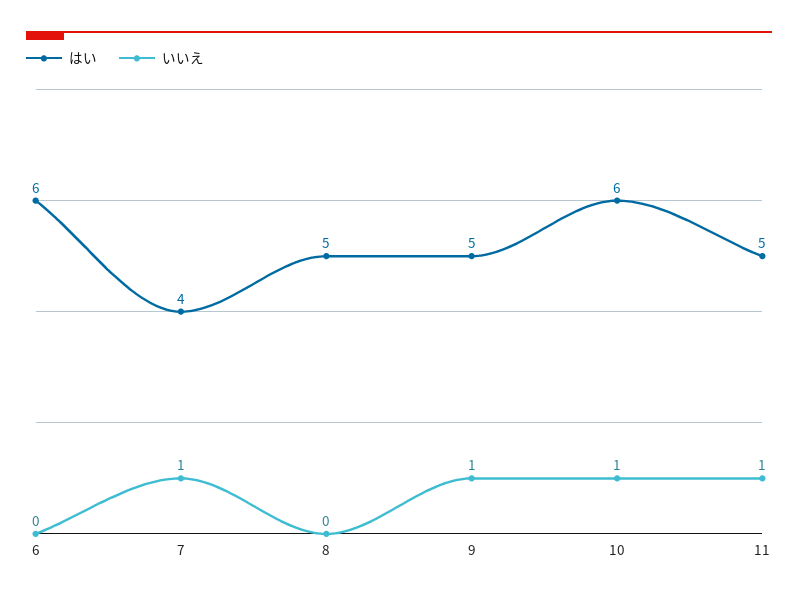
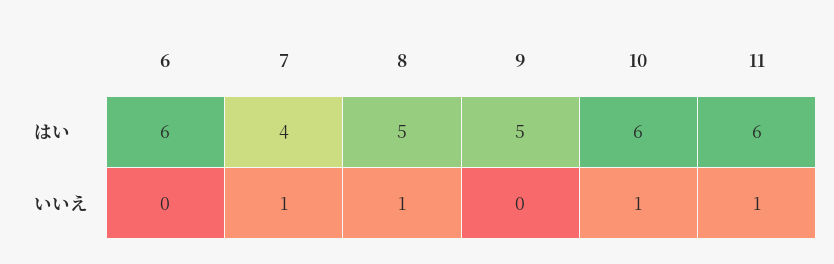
いいえ, 8: 0 -> 1
いいえ, 9: 1 -> 0
はい, 11: 5 -> 6

